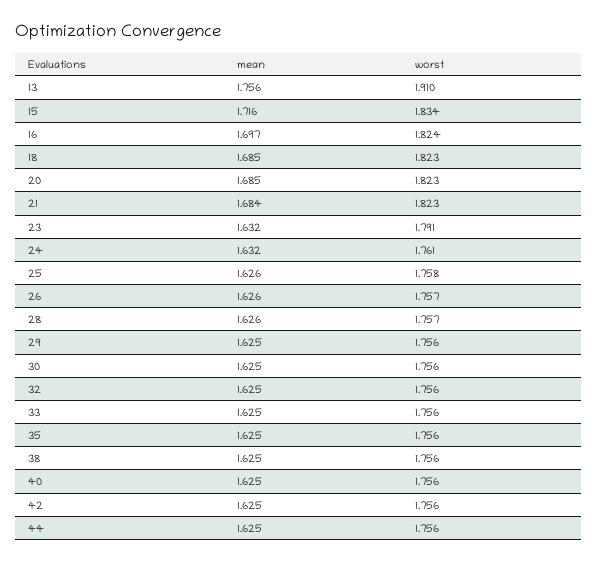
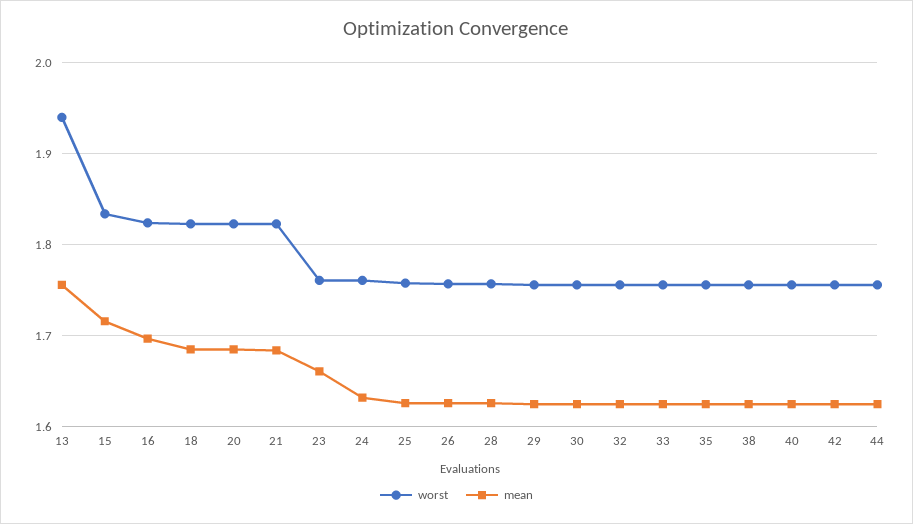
worst, 13: 1.91 -> 1.94
mean, 23: 1.632 -> 1.66
worst, 23: 1.791 -> 1.76

